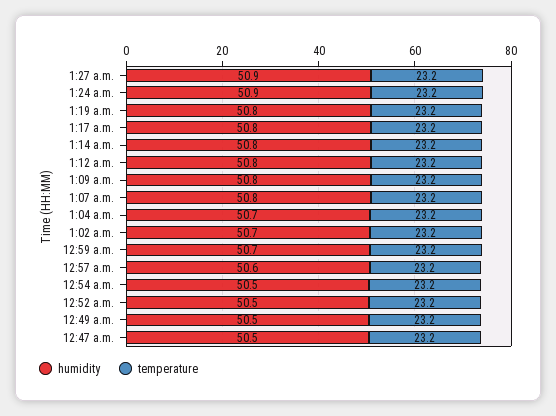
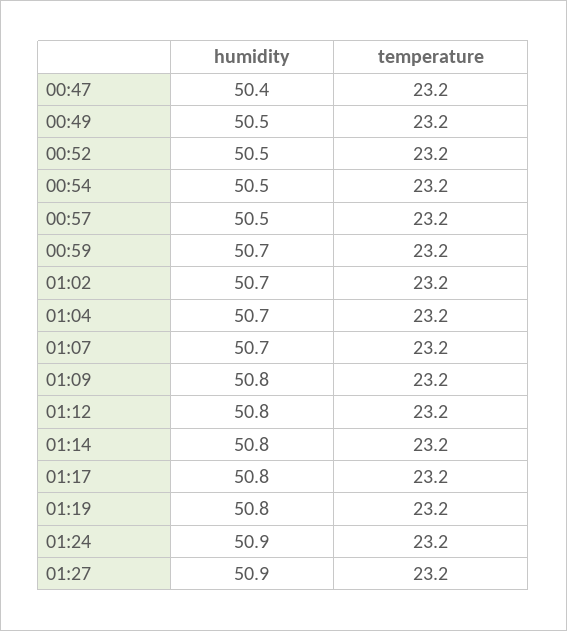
humidity, 1:07 a.m.: 50.8 -> 50.7
humidity, 12:57 a.m.: 50.6 -> 50.5
humidity, 12:47 a.m.: 50.5 -> 50.4

